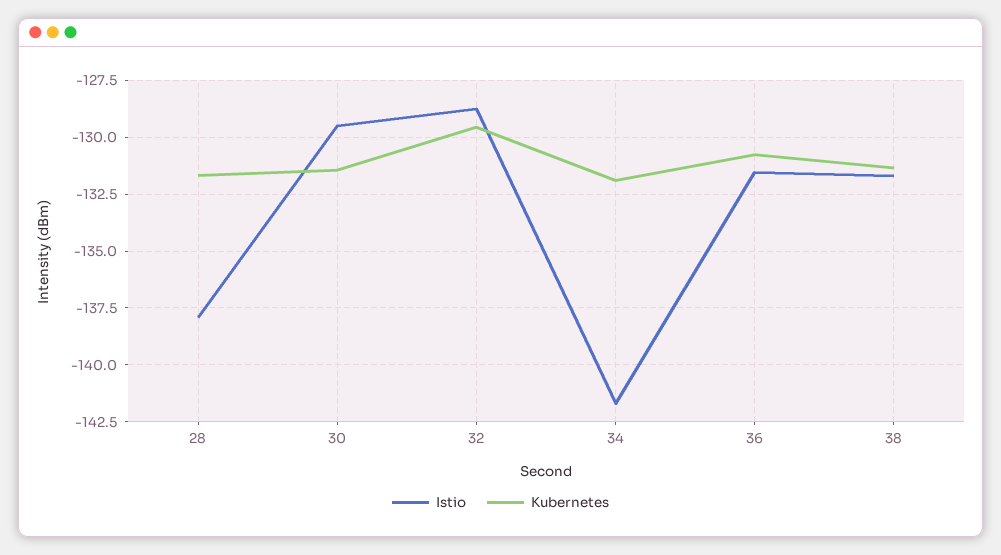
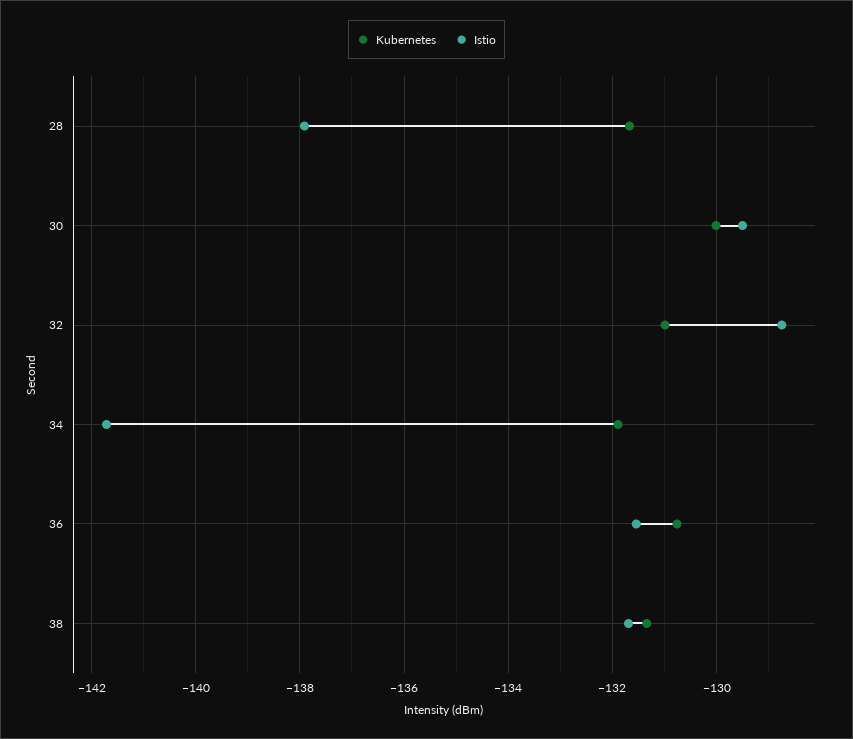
Kubernetes, 30: -131.5 -> -130
Kubernetes, 32: -129.5 -> -131

